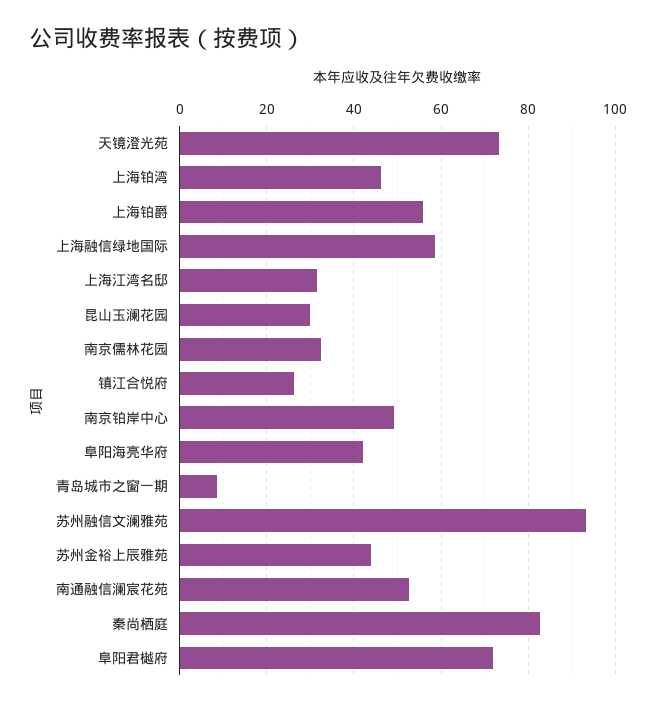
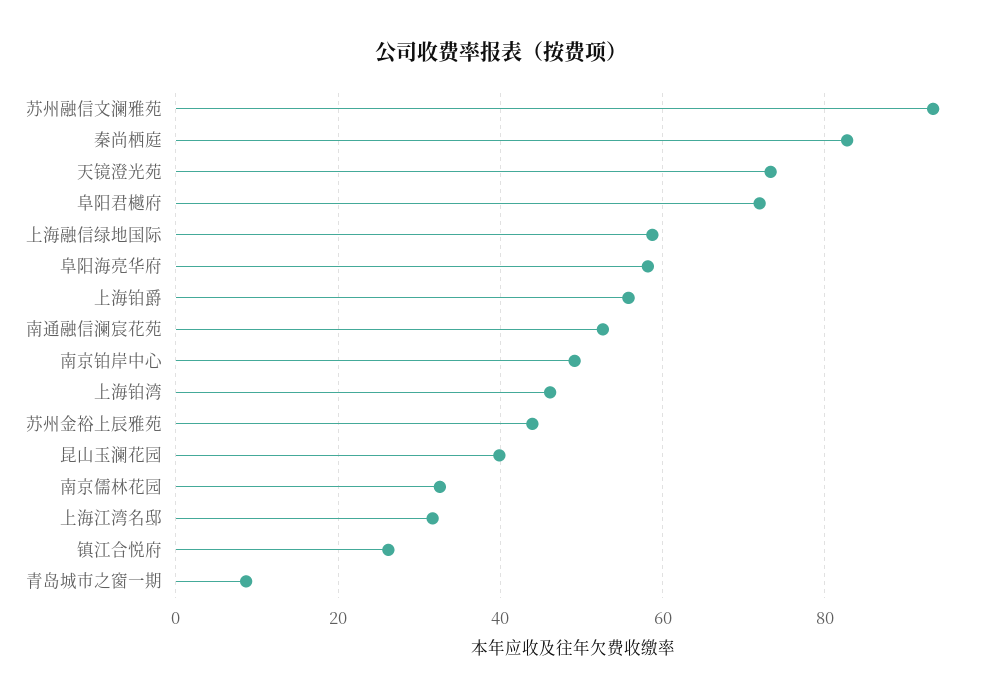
昆山玉澜花园: 30 -> 40
阜阳海亮华府: 42 -> 58

